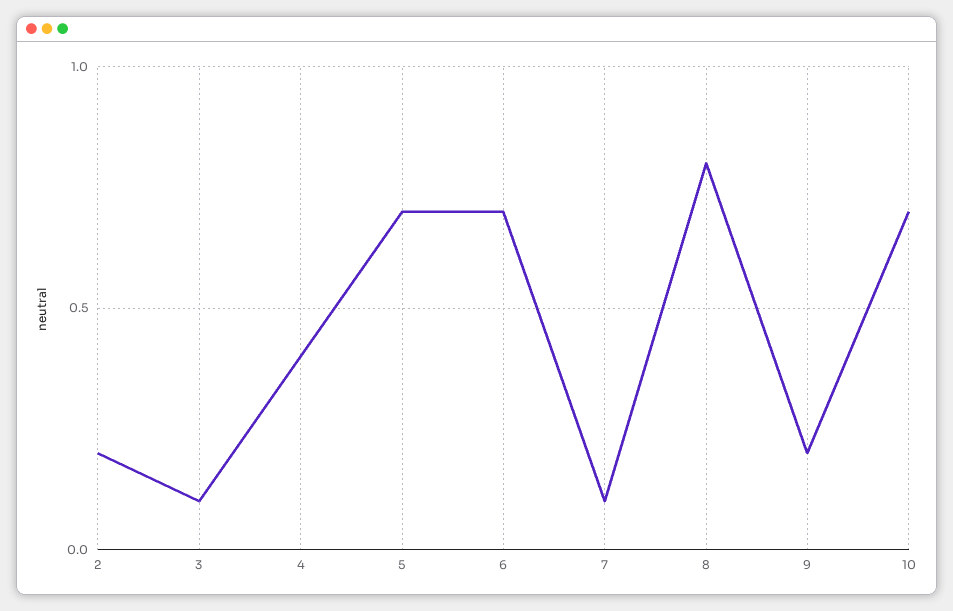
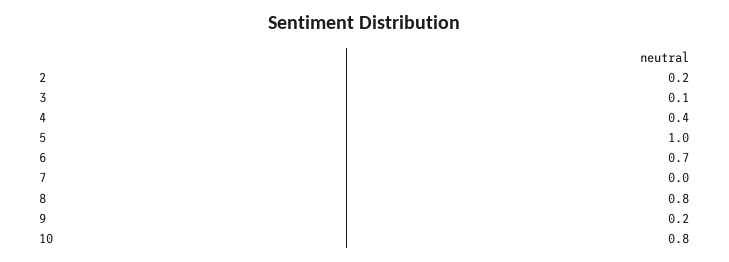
5: 0.7 -> 1
7: 0.1 -> 0
10: 0.7 -> 0.8

